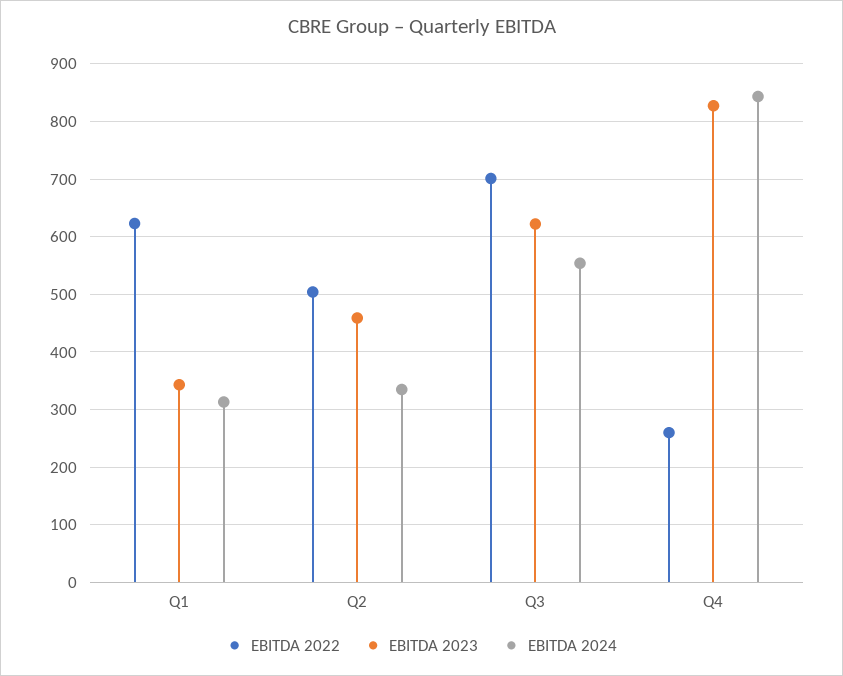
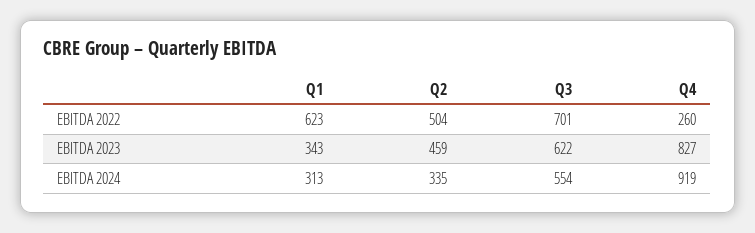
EBITDA 2024, Q4: 840 -> 919

